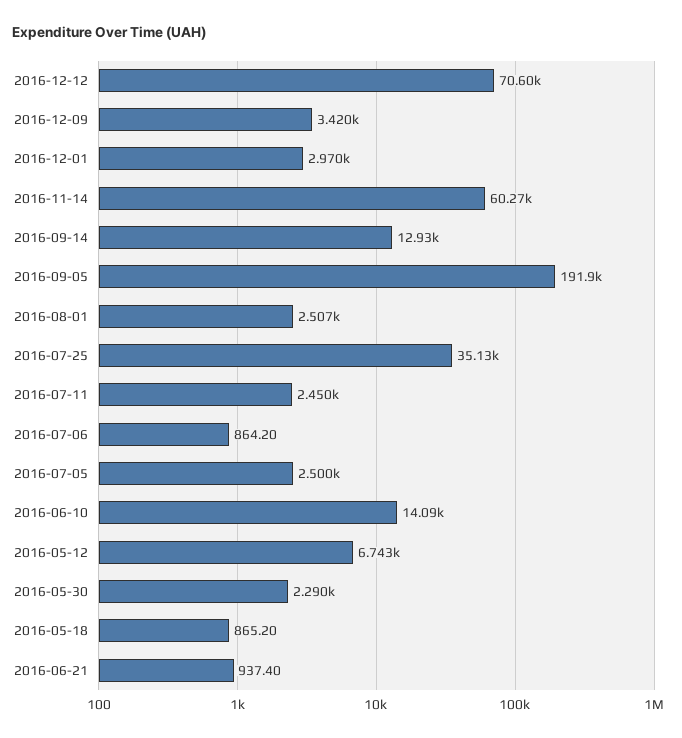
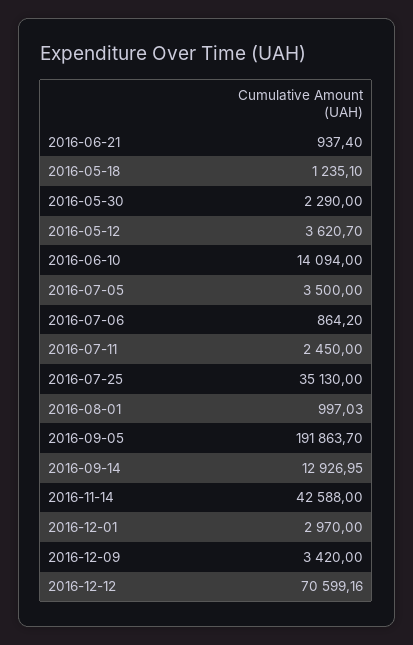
2016-11-14: 60270 -> 42588
2016-08-01: 2507 -> 997.03
2016-07-05: 2500 -> 3500
2016-05-12: 6743 -> 3620.7
2016-05-18: 865.2 -> 1235.1

